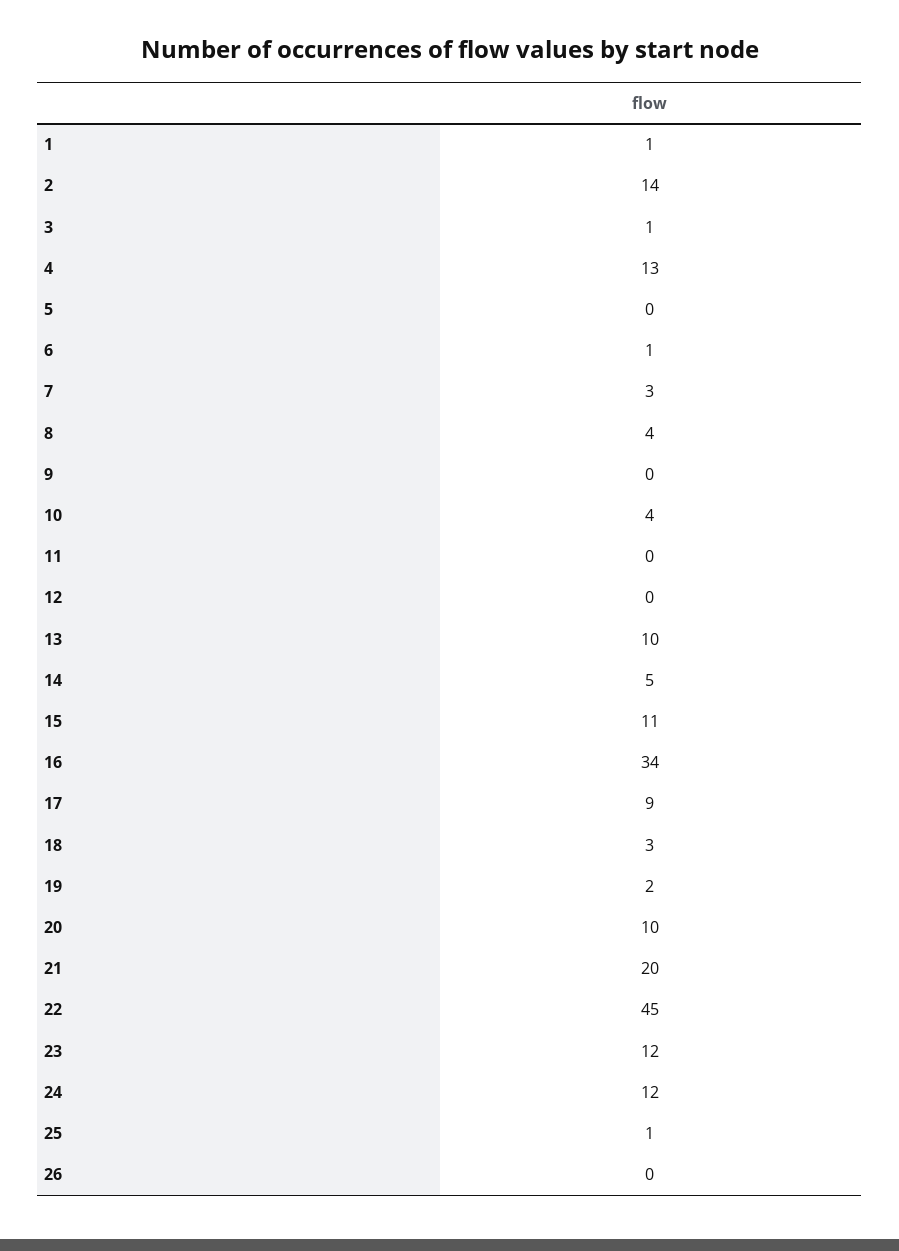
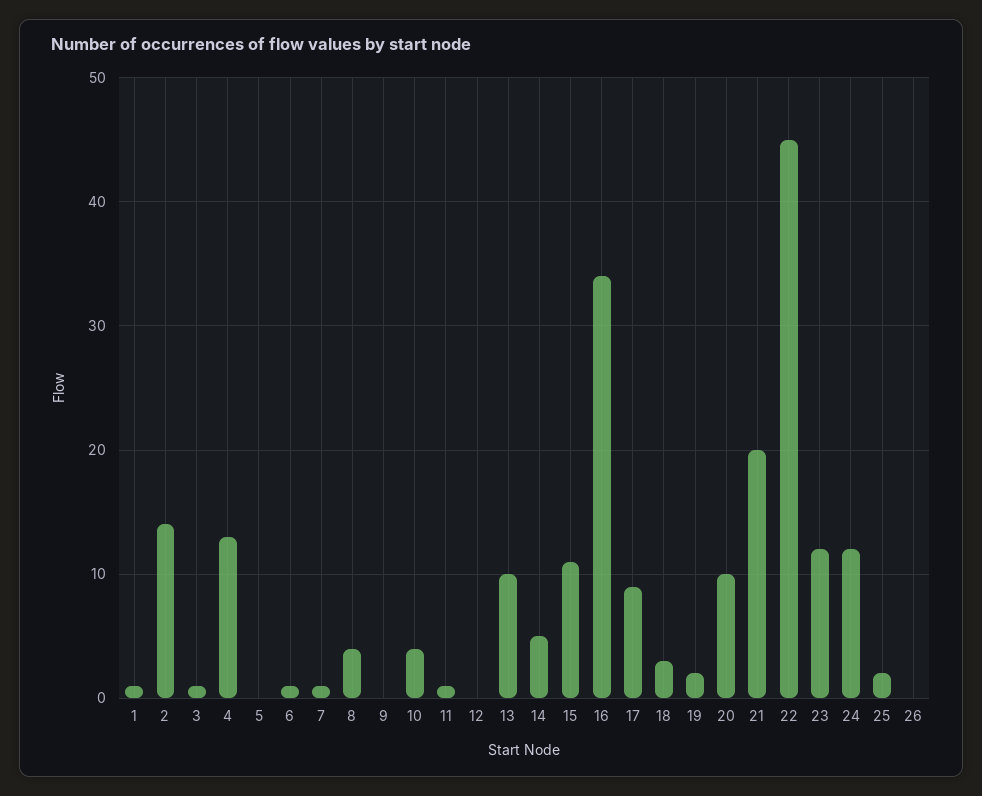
7: 3 -> 1
11: 0 -> 1
25: 1 -> 2

